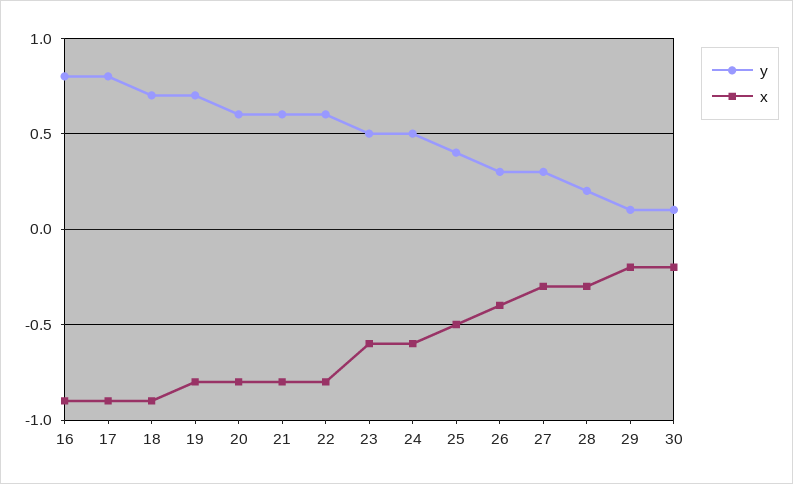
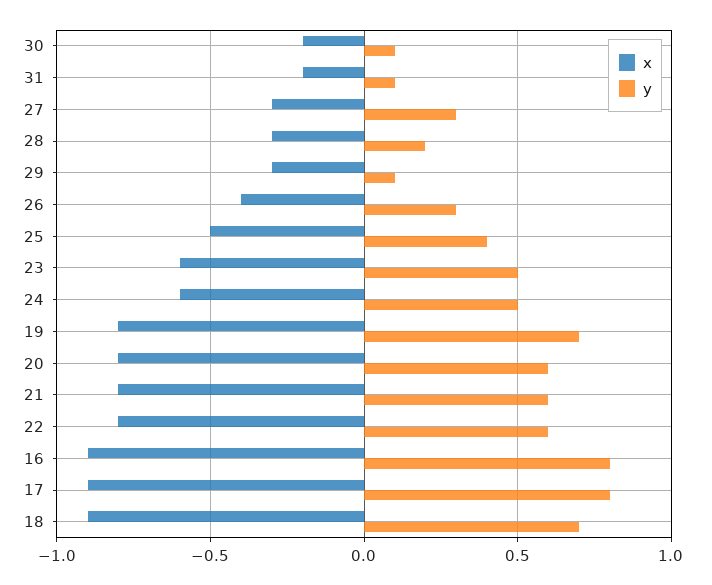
x, 29: -0.2 -> -0.3
x, 31: none -> -0.2
y, 31: none -> 0.1

